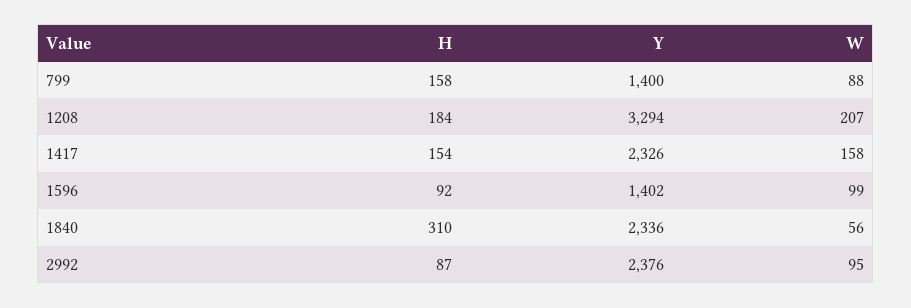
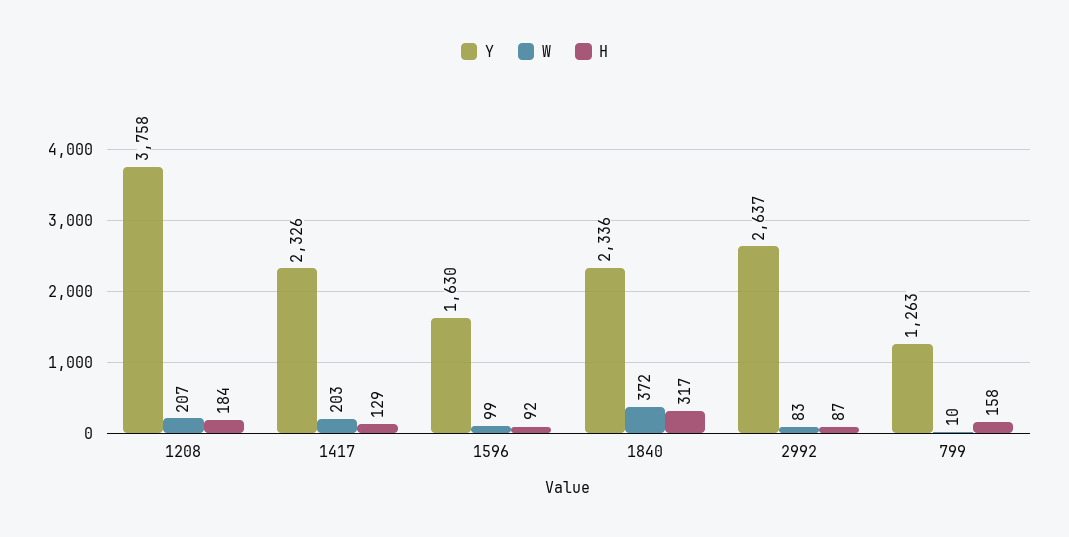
Y, 799: 1400 -> 1263
W, 799: 88 -> 10
Y, 1208: 3294 -> 3758
H, 1417: 154 -> 129
W, 1417: 158 -> 203
Y, 1596: 1402 -> 1630
H, 1840: 310 -> 317
W, 1840: 56 -> 372
Y, 2992: 2376 -> 2637
W, 2992: 95 -> 83

